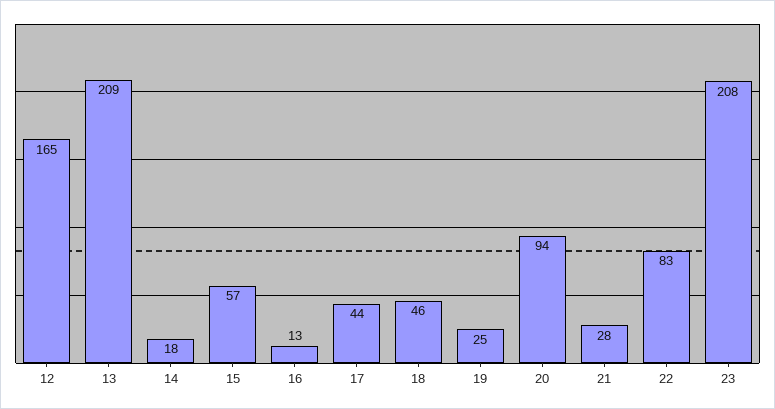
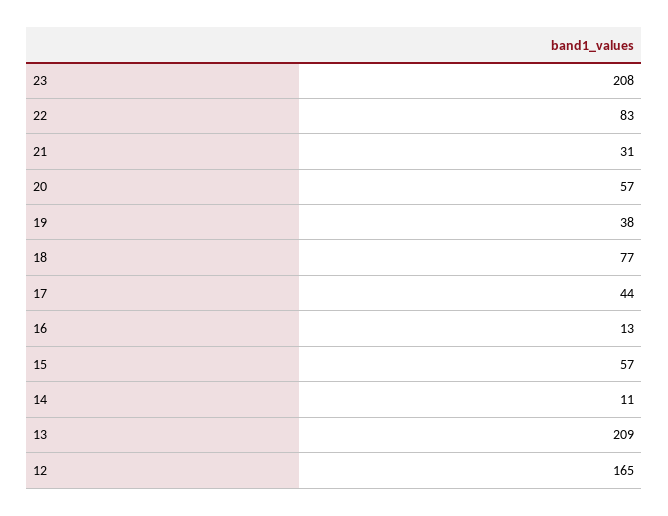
14: 18 -> 11
18: 46 -> 77
19: 25 -> 38
20: 94 -> 57
21: 28 -> 31

